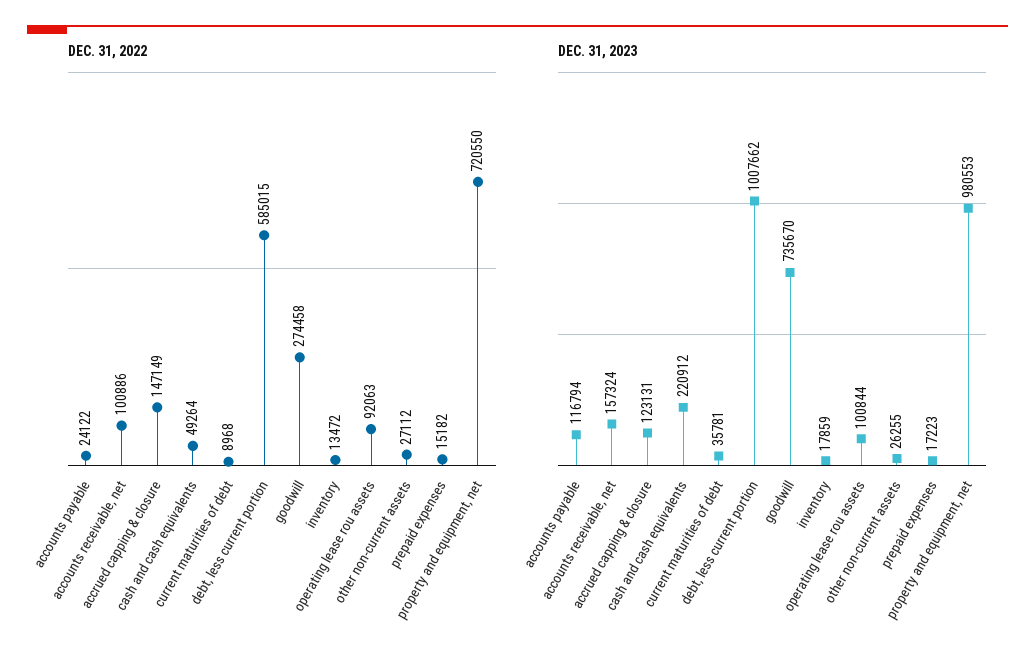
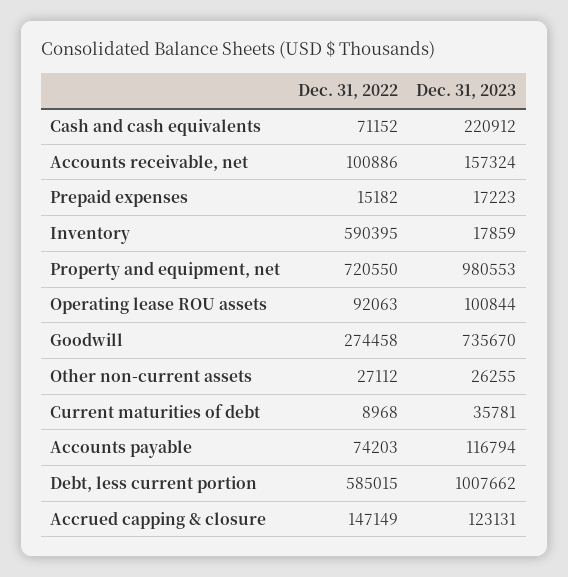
DEC. 31, 2022, accounts payable: 24122 -> 74203
DEC. 31, 2022, cash and cash equivalents: 49264 -> 71152
DEC. 31, 2022, inventory: 13472 -> 590395

